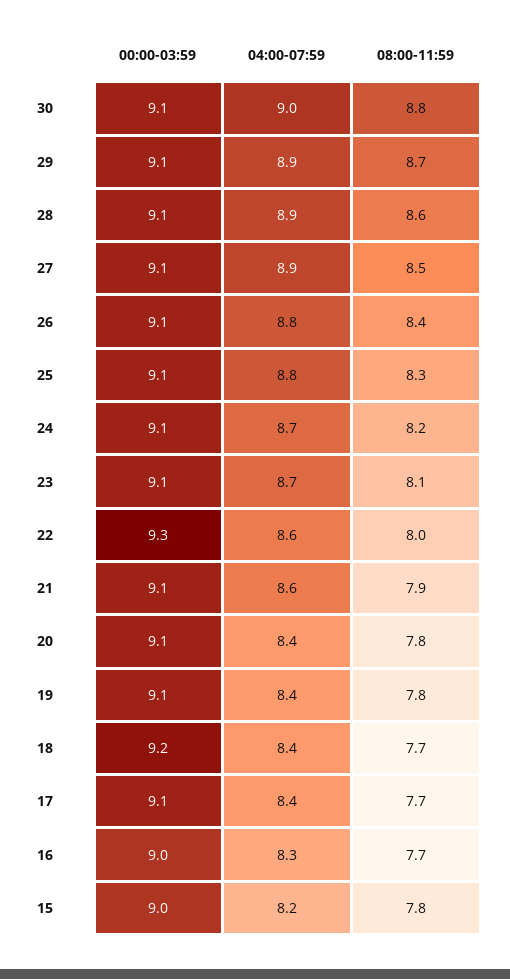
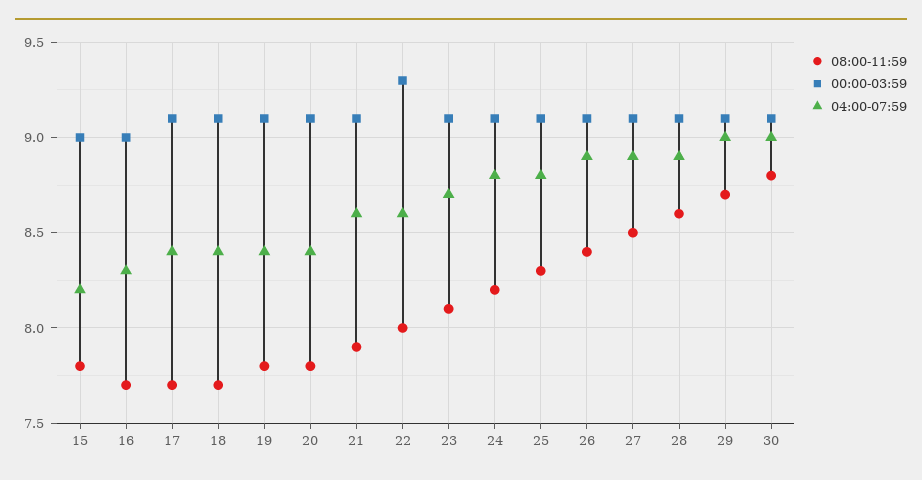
04:00-07:59, 29: 8.9 -> 9
04:00-07:59, 26: 8.8 -> 8.9
04:00-07:59, 24: 8.7 -> 8.8
00:00-03:59, 18: 9.2 -> 9.1

